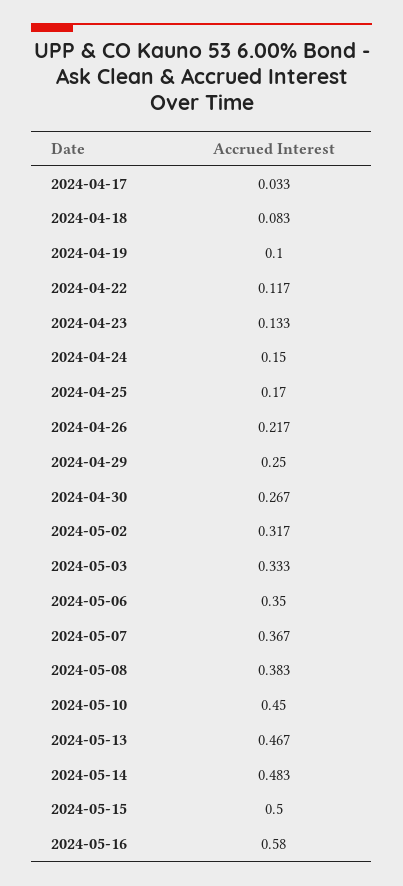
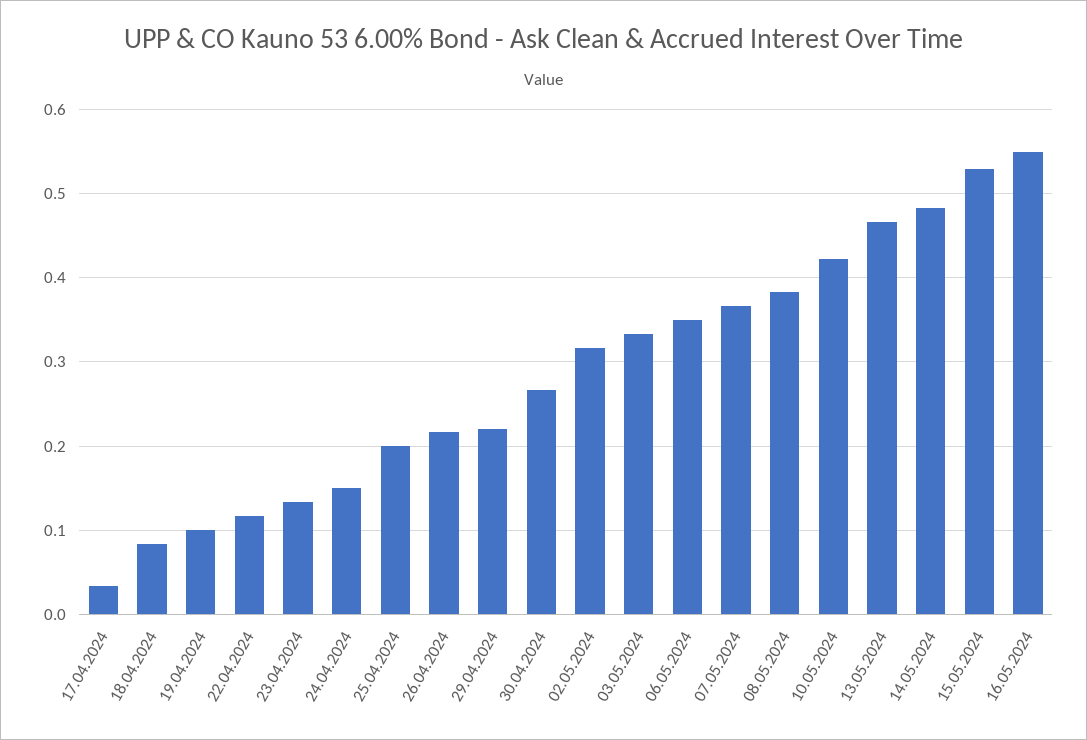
2024-04-25: 0.17 -> 0.2
2024-04-29: 0.25 -> 0.22
2024-05-10: 0.45 -> 0.42
2024-05-15: 0.5 -> 0.53
2024-05-16: 0.58 -> 0.55

